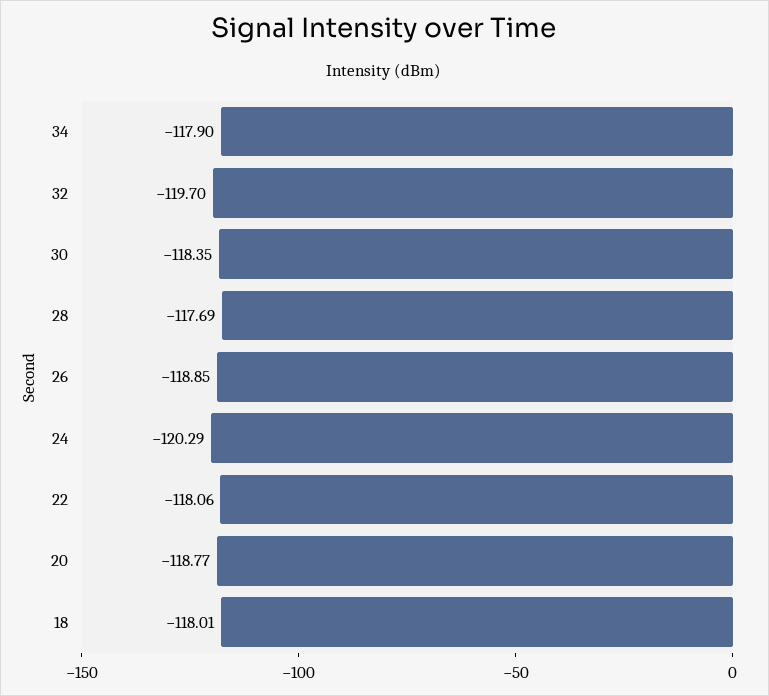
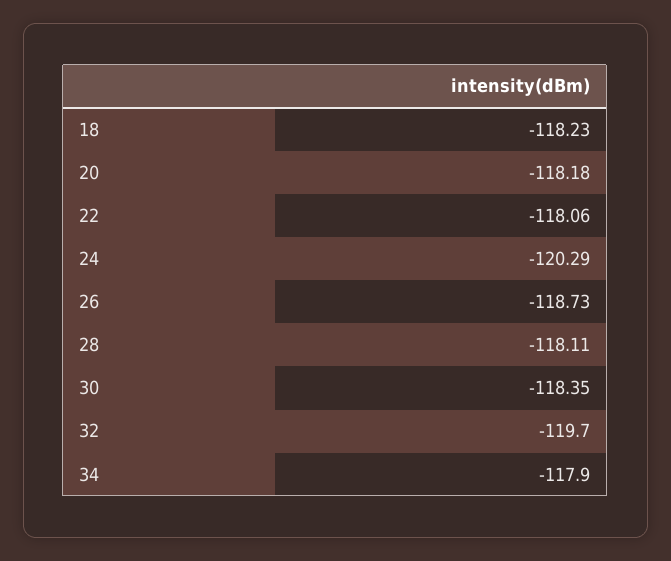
28: -117.69 -> -118.11
26: -118.85 -> -118.73
20: -118.77 -> -118.18
18: -118.01 -> -118.23

